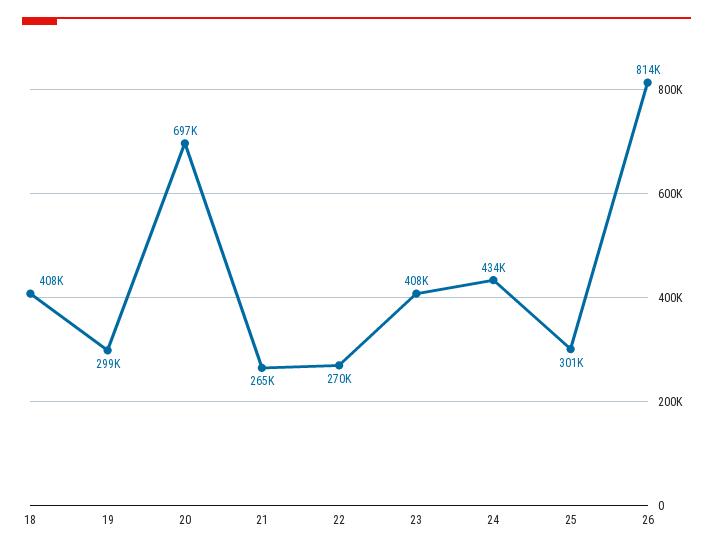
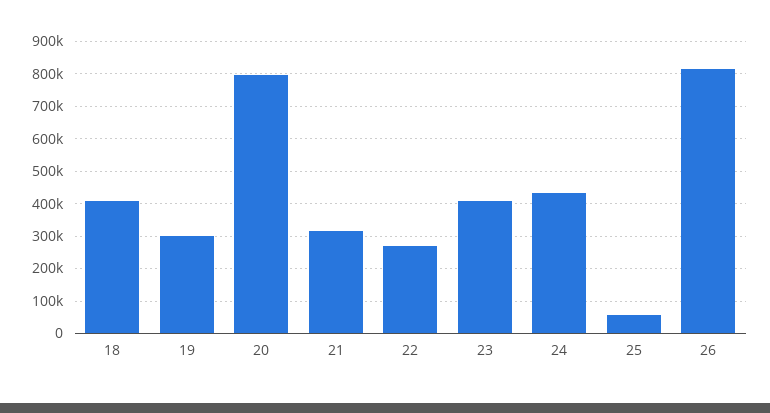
20: 697000 -> 800000
21: 265000 -> 320000
25: 301000 -> 60000

